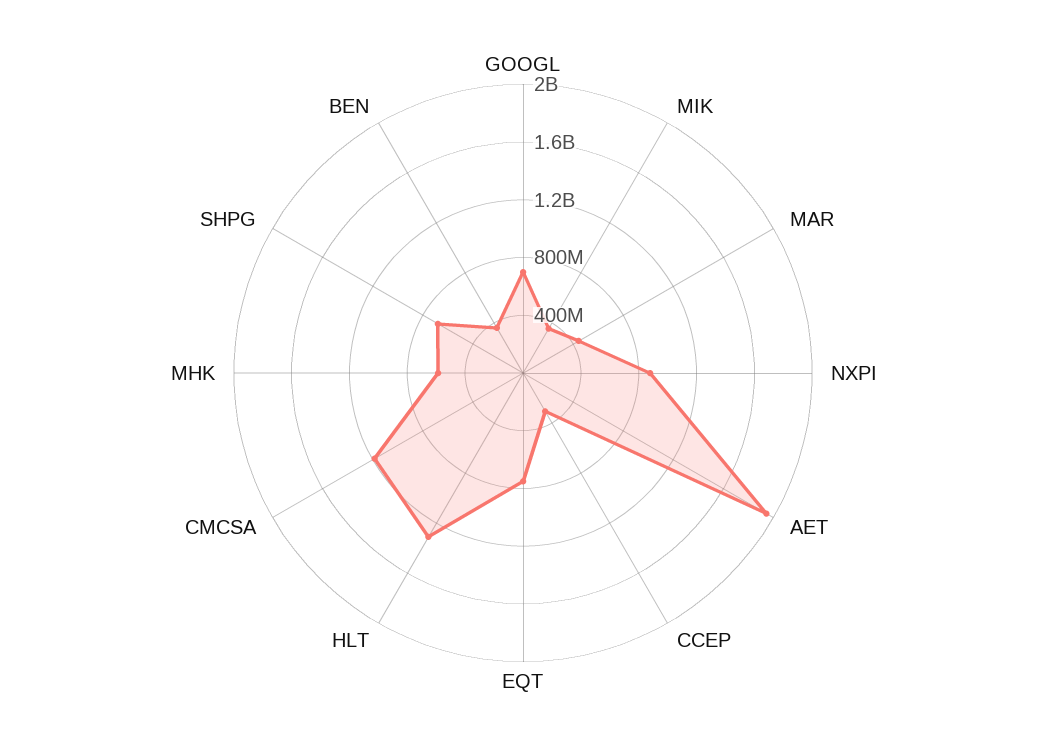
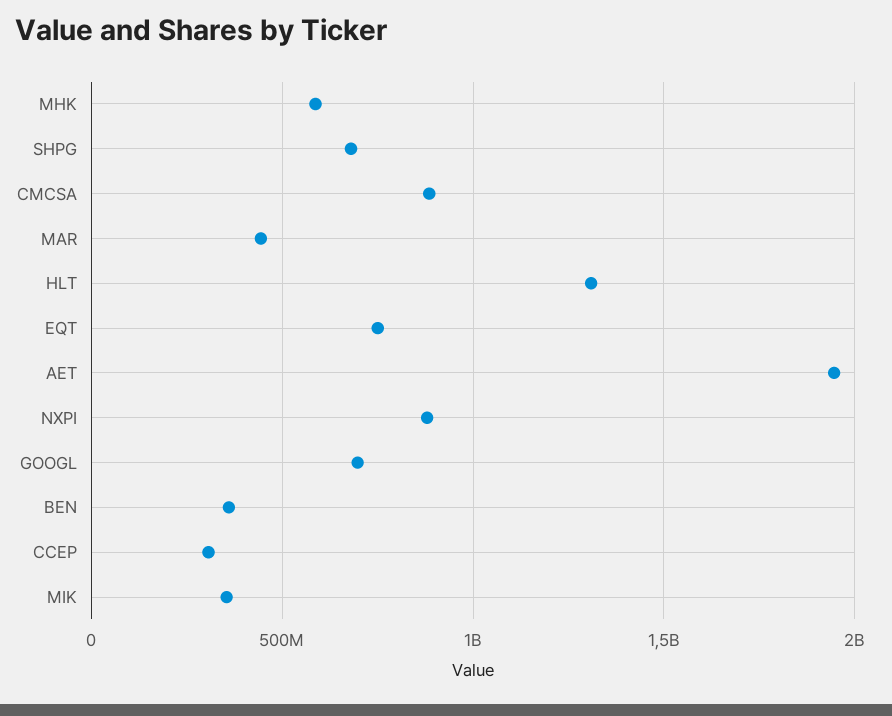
CMCSA: 1200000000 -> 900000000

